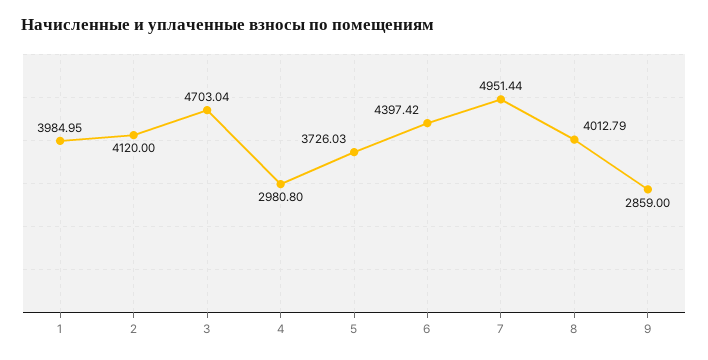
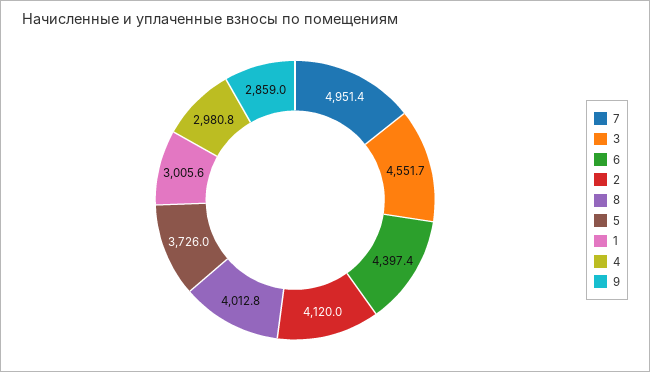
1: 3984.95 -> 3005.6
3: 4703.04 -> 4551.7

